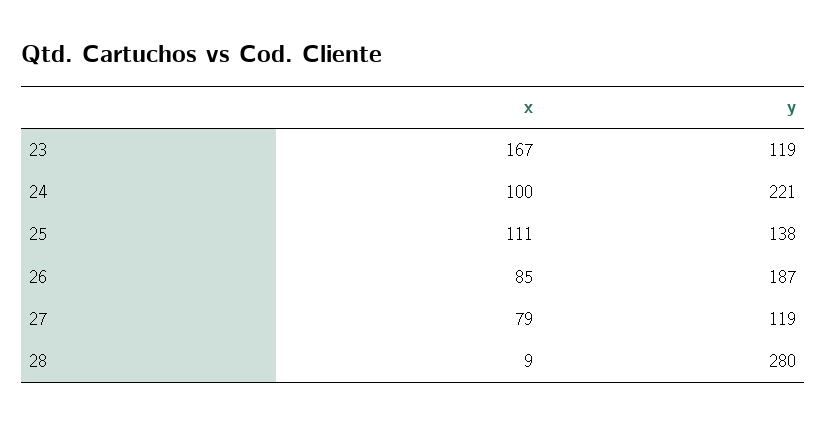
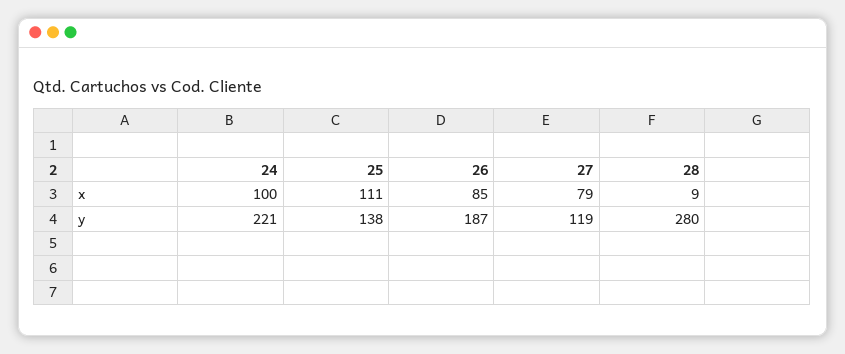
x, 23: 167 -> none
y, 23: 119 -> none

